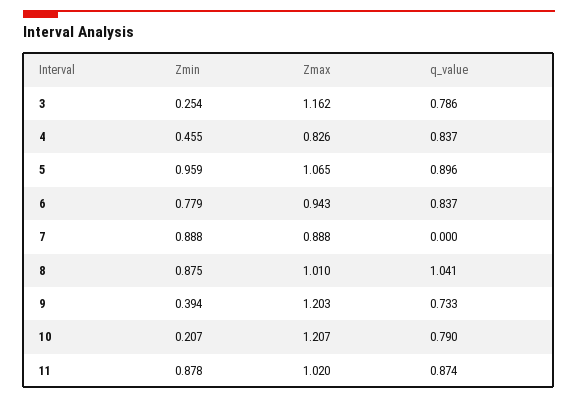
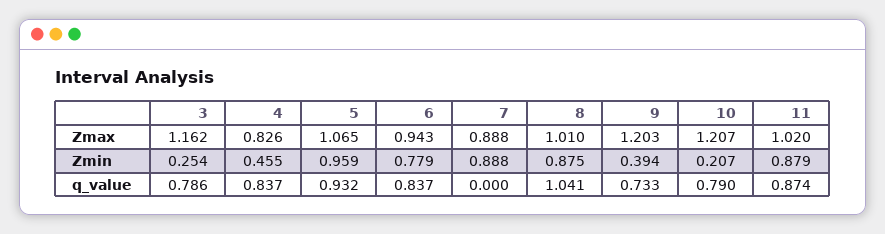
q_value, 5: 0.896 -> 0.932
Zmin, 11: 0.878 -> 0.879

